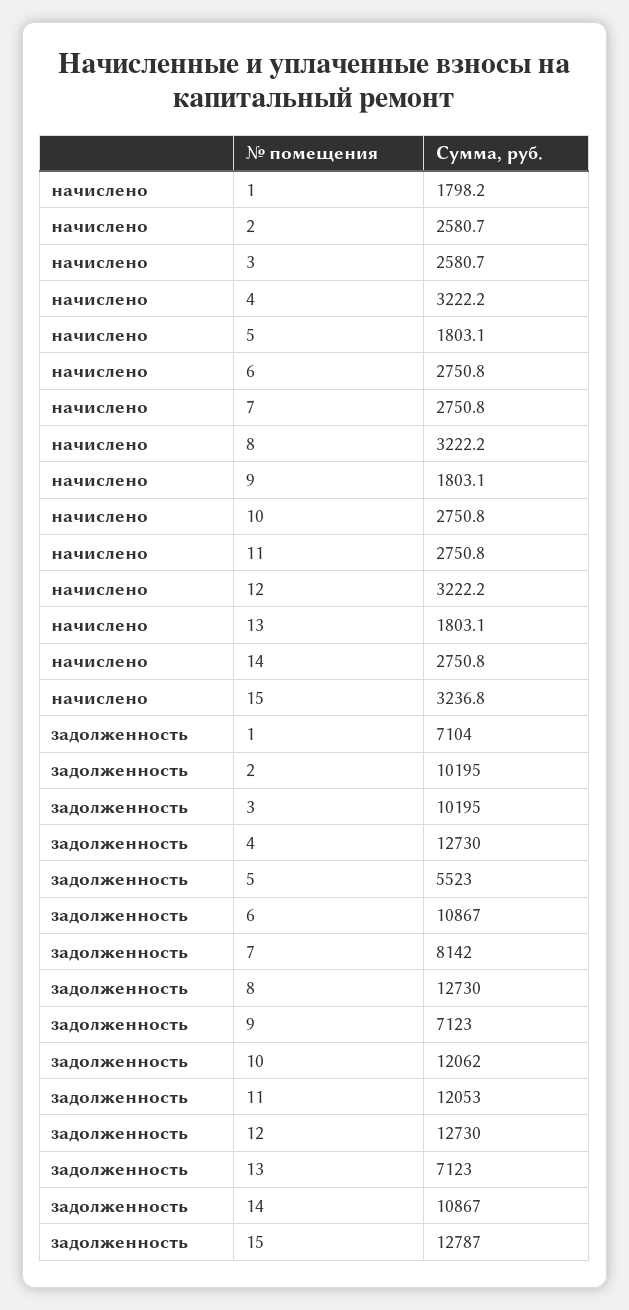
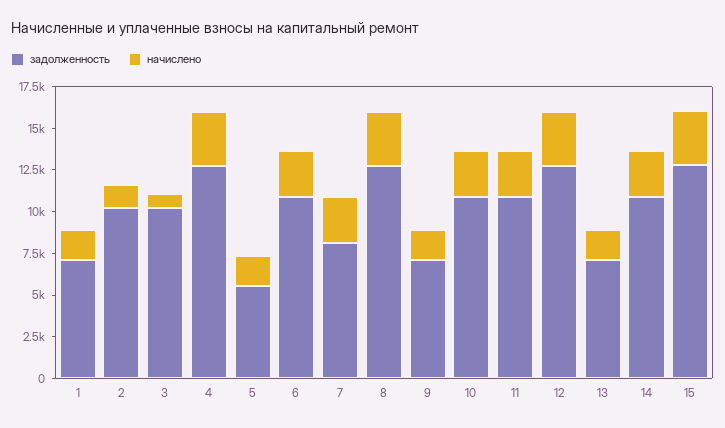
начислено, 2: 2580.7 -> 1500
начислено, 3: 2580.7 -> 1000
задолженность, 10: 12062 -> 11000
задолженность, 11: 12053 -> 11000

